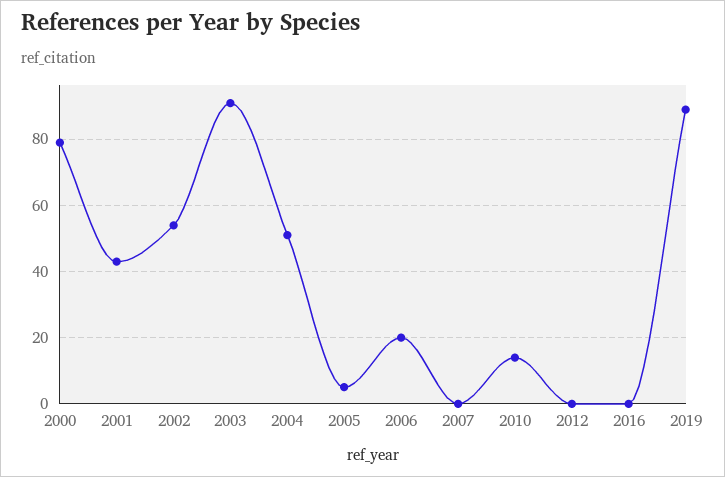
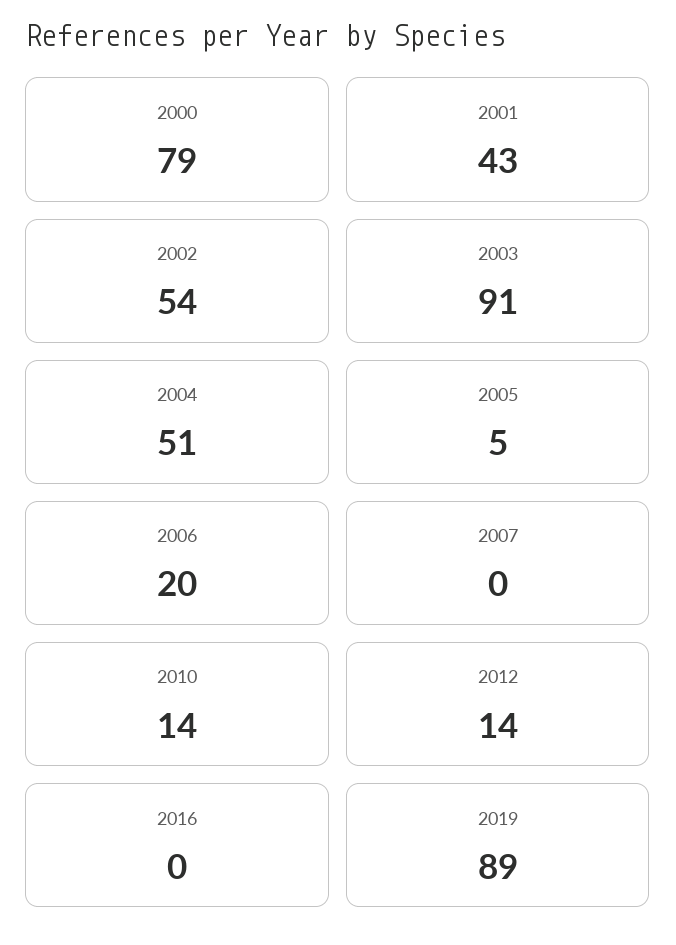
2012: 0 -> 14

